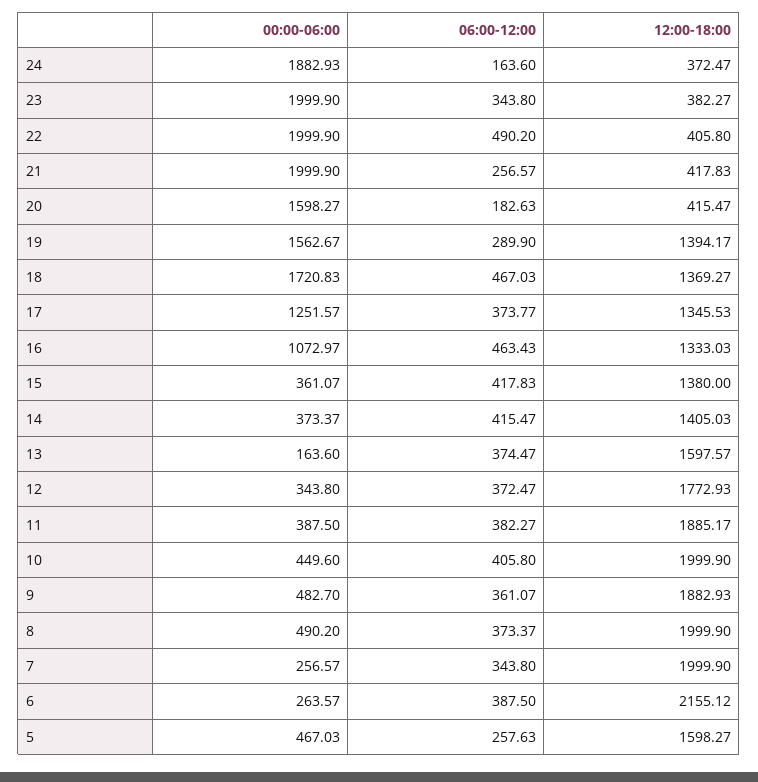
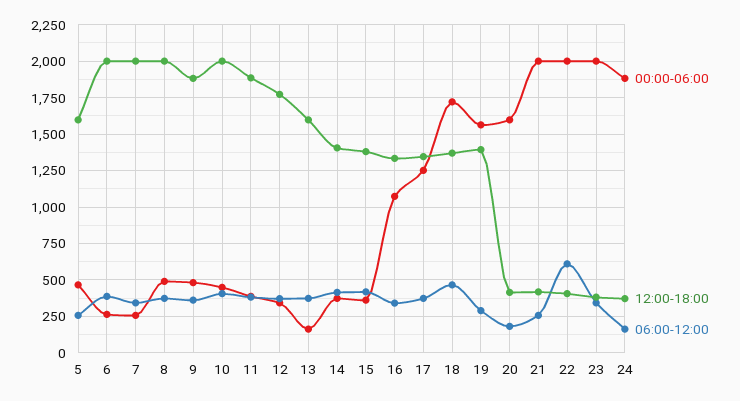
06:00-12:00, 22: 490.2 -> 600
06:00-12:00, 16: 463.43 -> 350
12:00-18:00, 6: 2155.12 -> 2000

